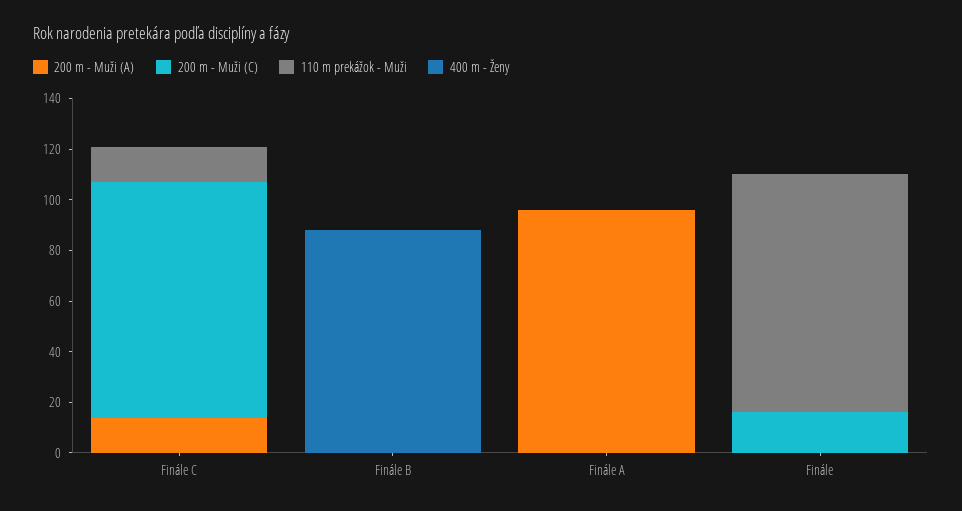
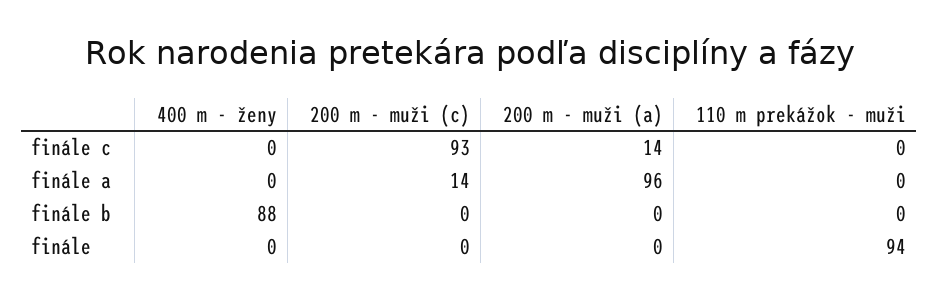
110 m prekážok - Muži, Finále C: 15 -> 0
200 m - Muži (C), Finále A: 0 -> 14
200 m - Muži (C), Finále: 15 -> 0

